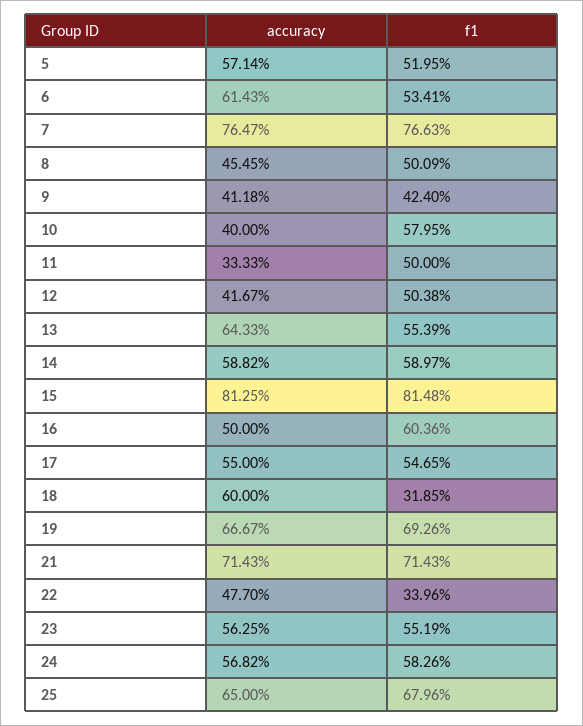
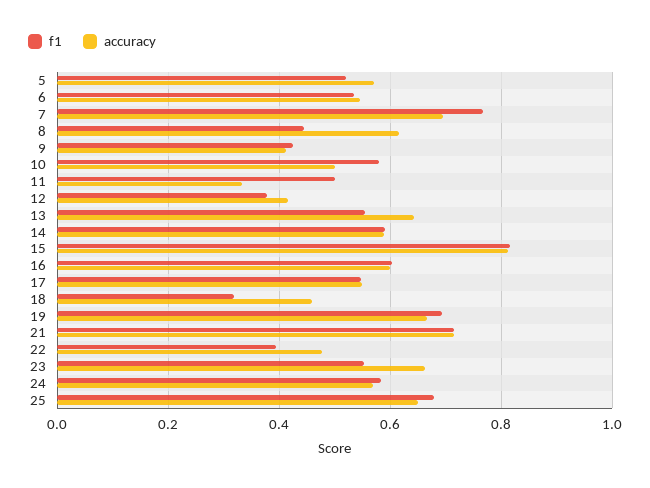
accuracy, 6: 0.6143 -> 0.54
accuracy, 7: 0.7647 -> 0.7
accuracy, 8: 0.4545 -> 0.62
f1, 8: 0.5009 -> 0.44
accuracy, 10: 0.4 -> 0.5
f1, 12: 0.5038 -> 0.38
accuracy, 16: 0.5 -> 0.6
accuracy, 18: 0.6 -> 0.46
f1, 22: 0.3396 -> 0.4
accuracy, 23: 0.5625 -> 0.66

